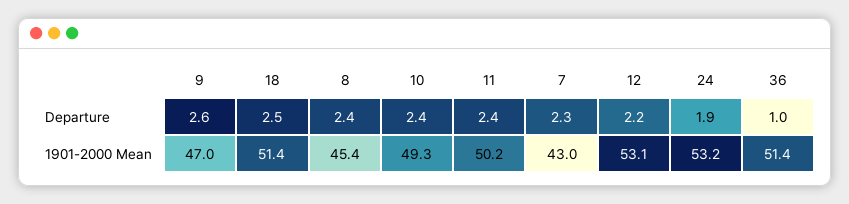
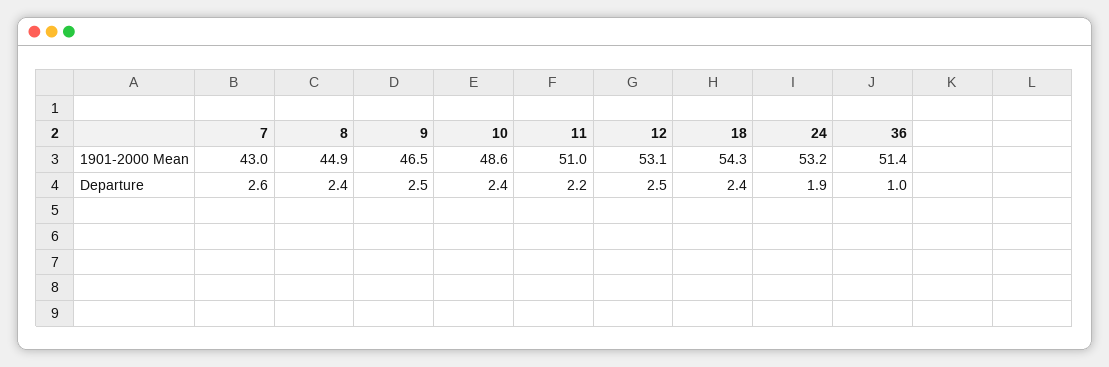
9, Departure: 2.6 -> 2.5
18, Departure: 2.5 -> 2.4
11, Departure: 2.4 -> 2.2
7, Departure: 2.3 -> 2.6
12, Departure: 2.2 -> 2.5
9, 1901-2000 Mean: 47 -> 46.5
18, 1901-2000 Mean: 51.4 -> 54.3
8, 1901-2000 Mean: 45.4 -> 44.9
10, 1901-2000 Mean: 49.3 -> 48.6
11, 1901-2000 Mean: 50.2 -> 51

